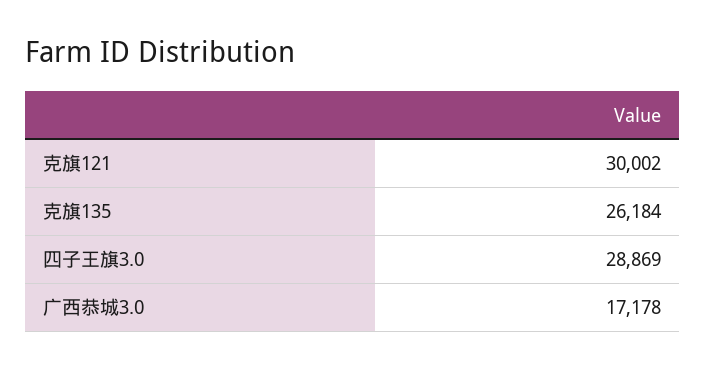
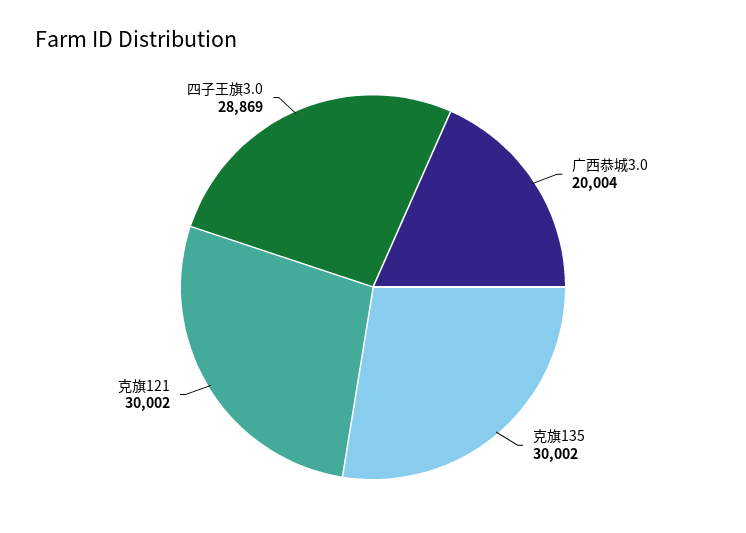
克旗135: 26184 -> 30002
广西恭城3.0: 17178 -> 20004

